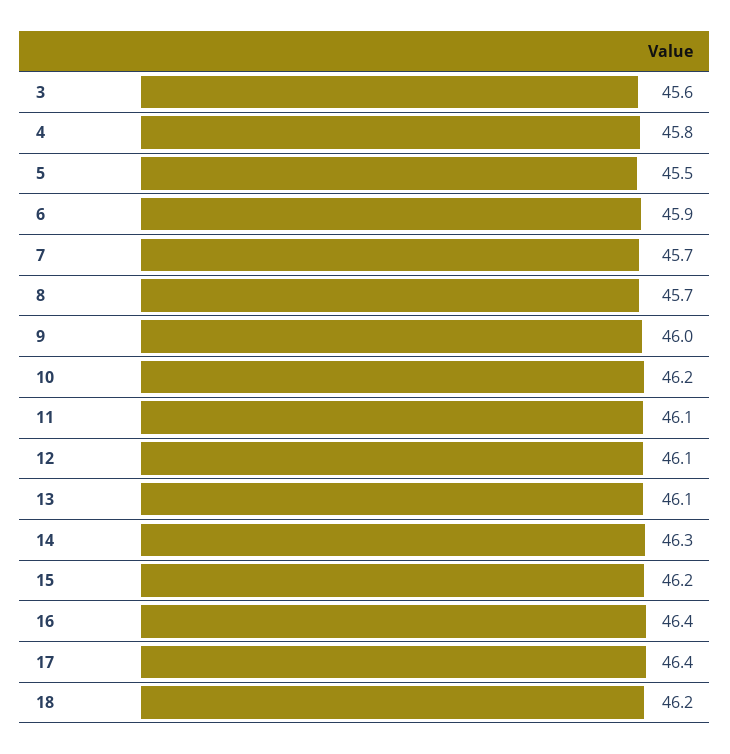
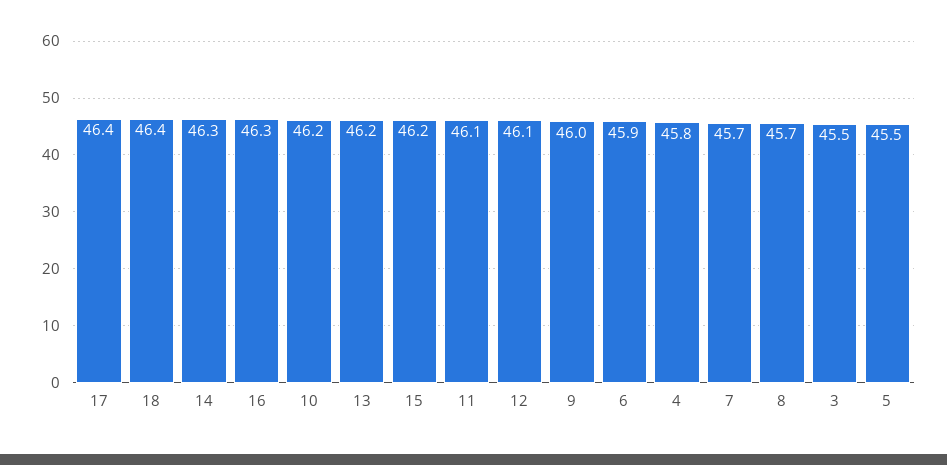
3: 45.6 -> 45.5
13: 46.1 -> 46.2
16: 46.4 -> 46.3
18: 46.2 -> 46.4

